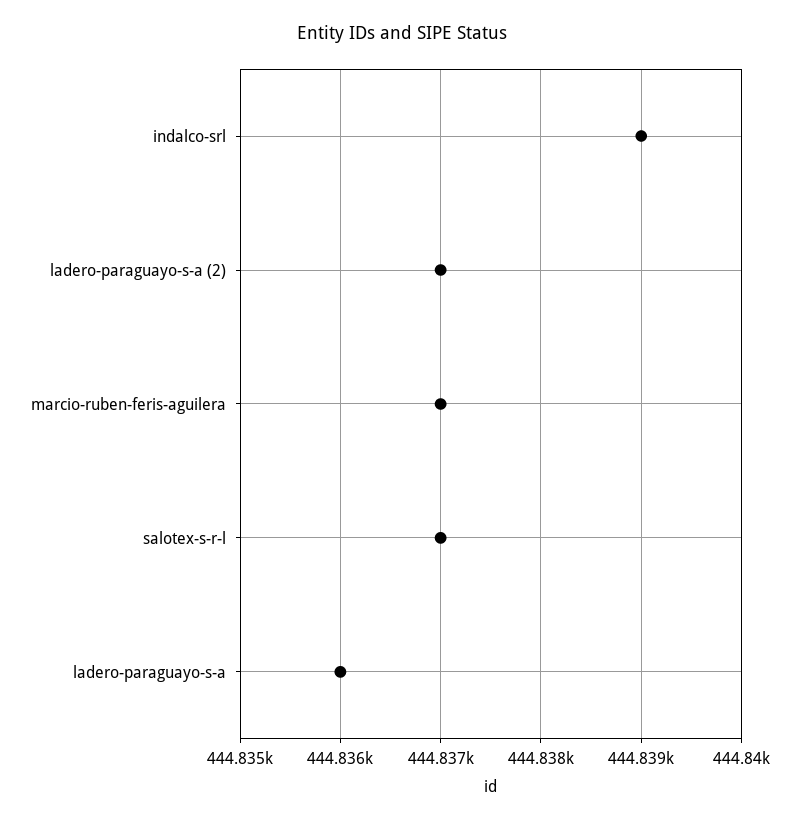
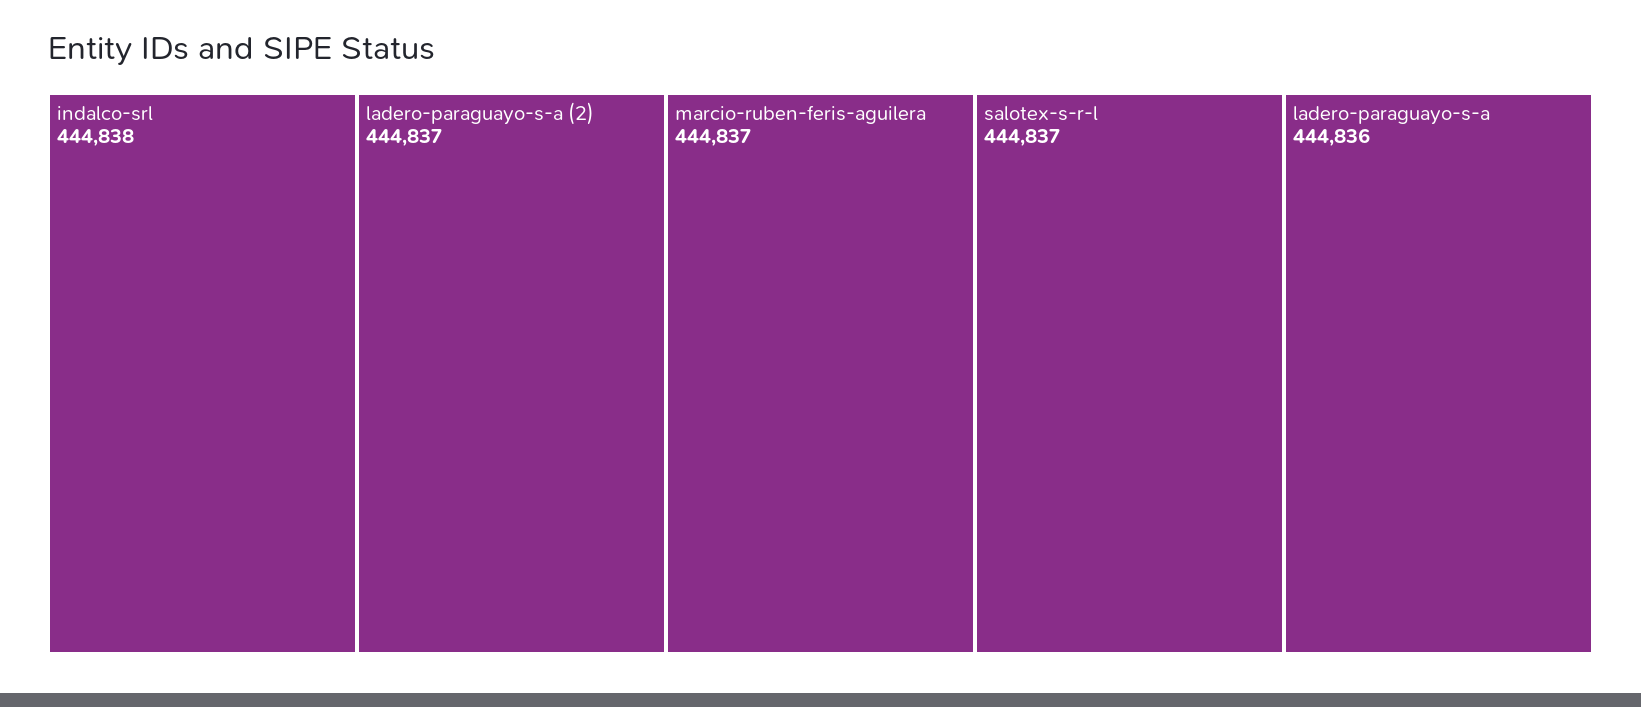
indalco-srl: 444839 -> 444838

